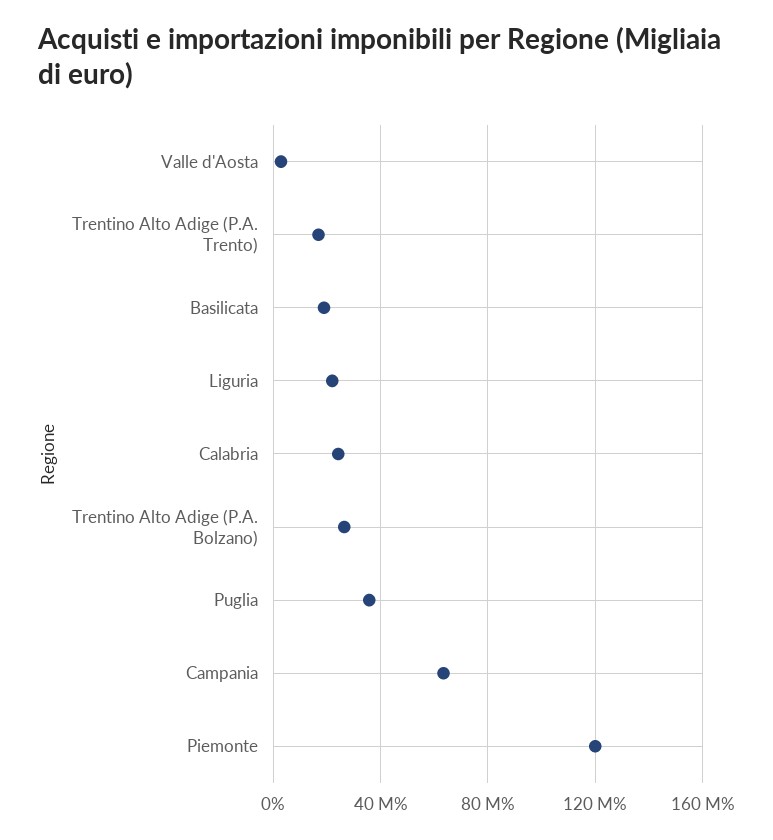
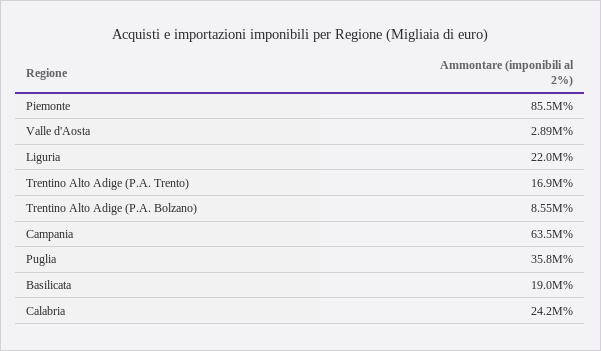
Trentino Alto Adige (P.A. Bolzano): 25000000 -> 8550000
Piemonte: 120000000 -> 85500000

